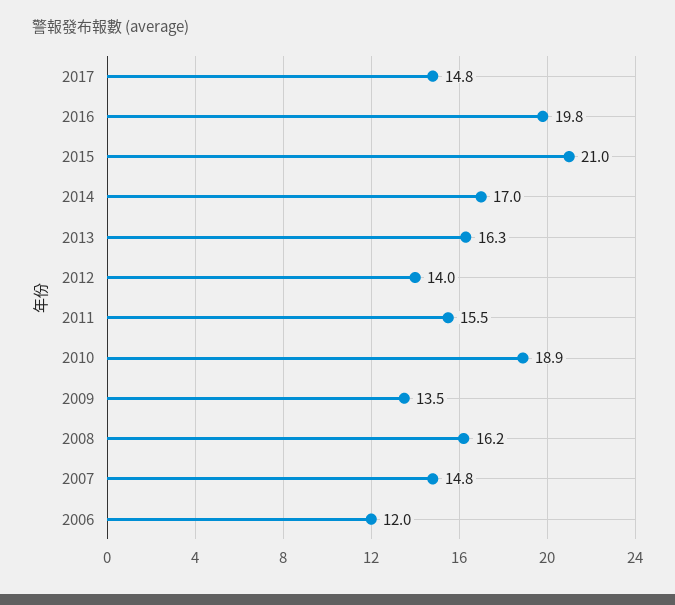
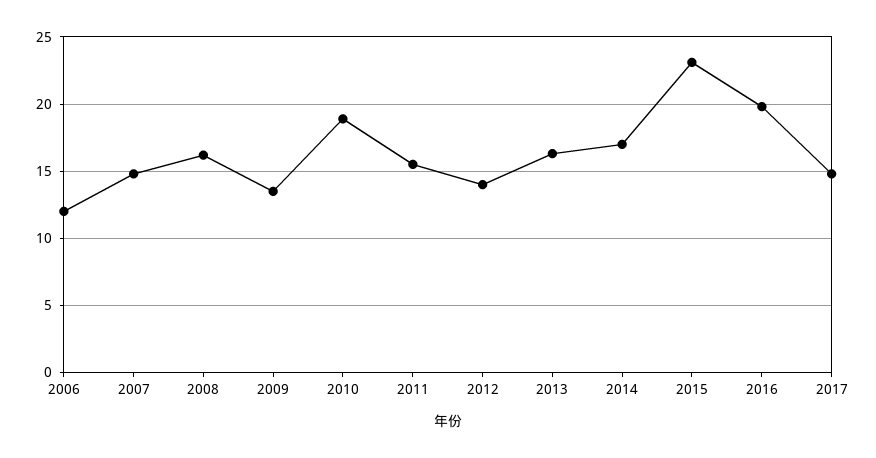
2015: 21 -> 23

